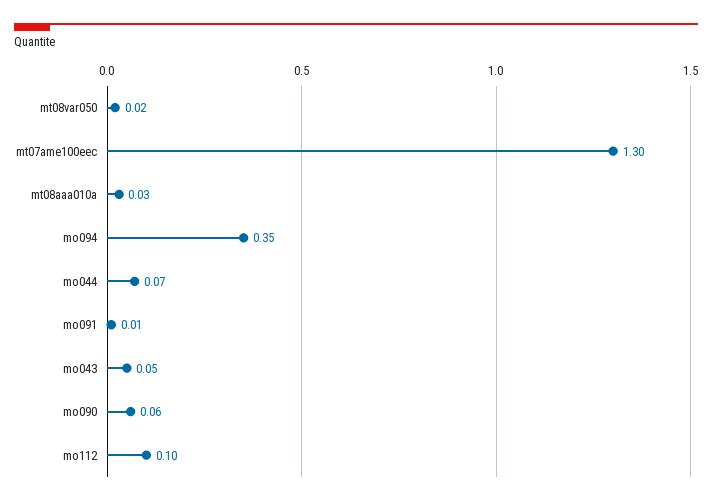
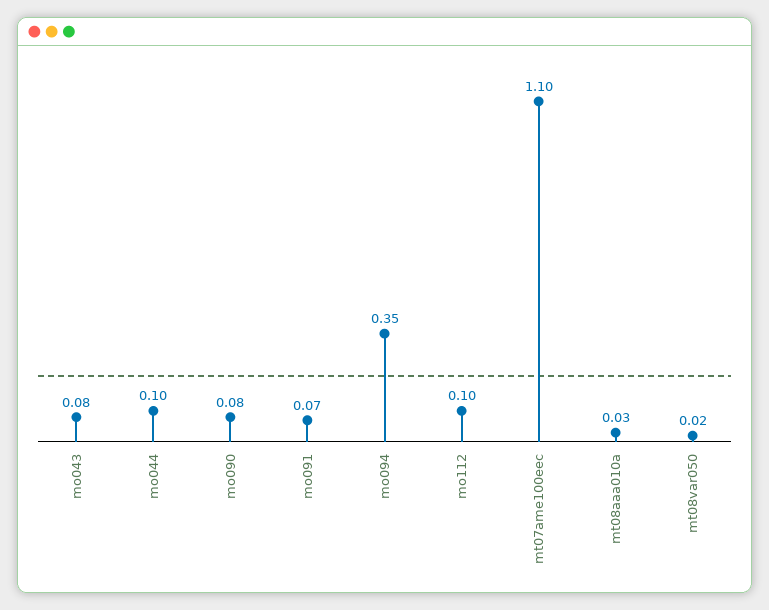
mt07ame100eec: 1.3 -> 1.1
mo044: 0.07 -> 0.1
mo091: 0.01 -> 0.07
mo043: 0.05 -> 0.08
mo090: 0.06 -> 0.08

